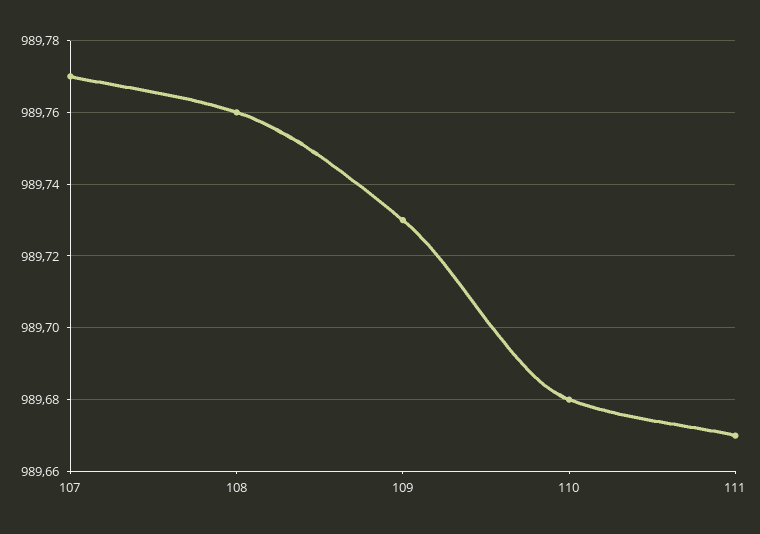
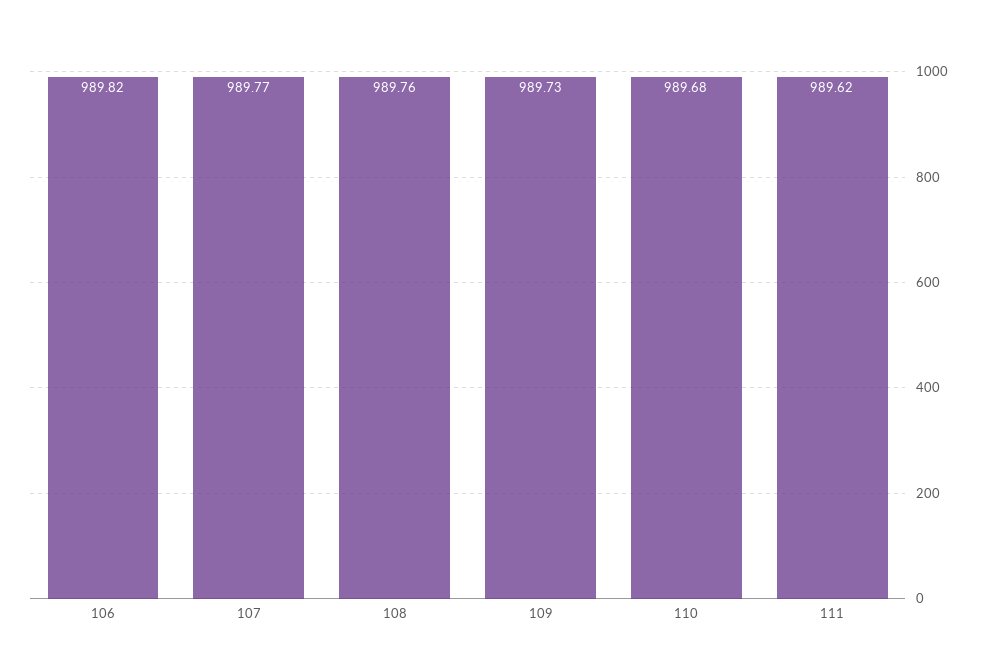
111: 989.67 -> 989.62
106: none -> 989.82

